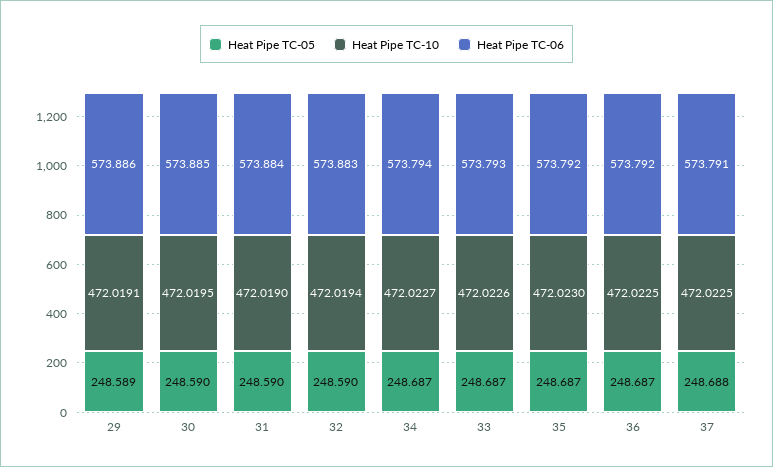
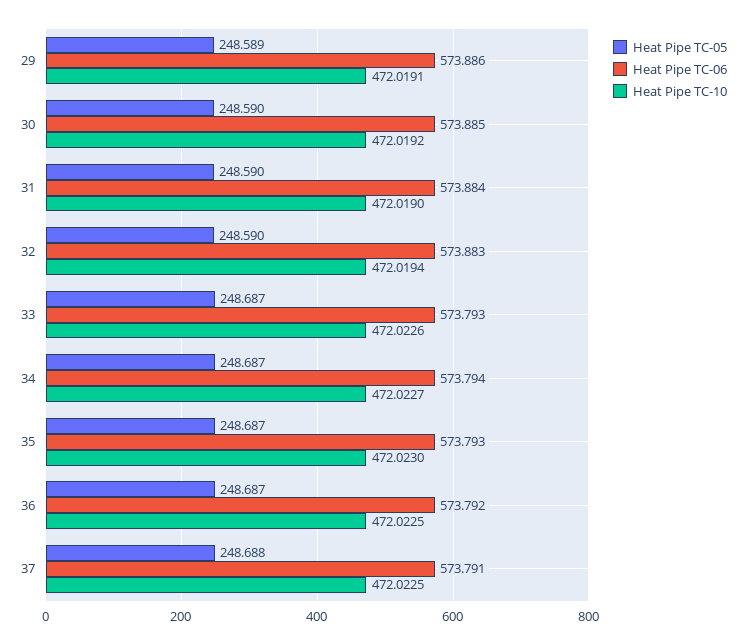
Heat Pipe TC-10, 30: 472.0195 -> 472.0192
Heat Pipe TC-06, 35: 573.792 -> 573.793

